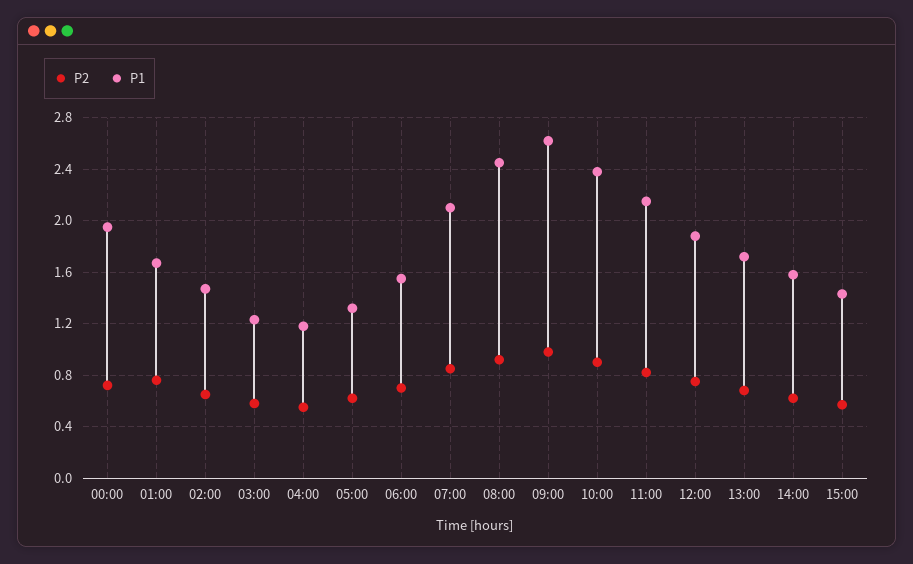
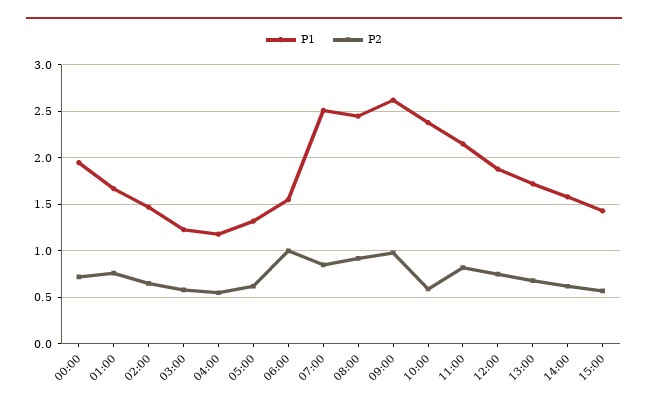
P2, 06:00: 0.7 -> 1
P1, 07:00: 2.1 -> 2.5
P2, 10:00: 0.9 -> 0.6

